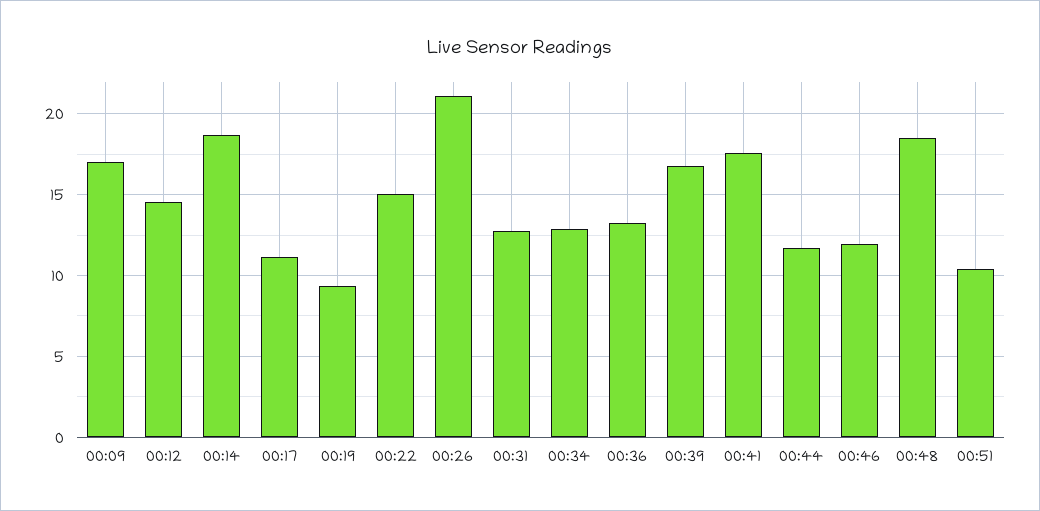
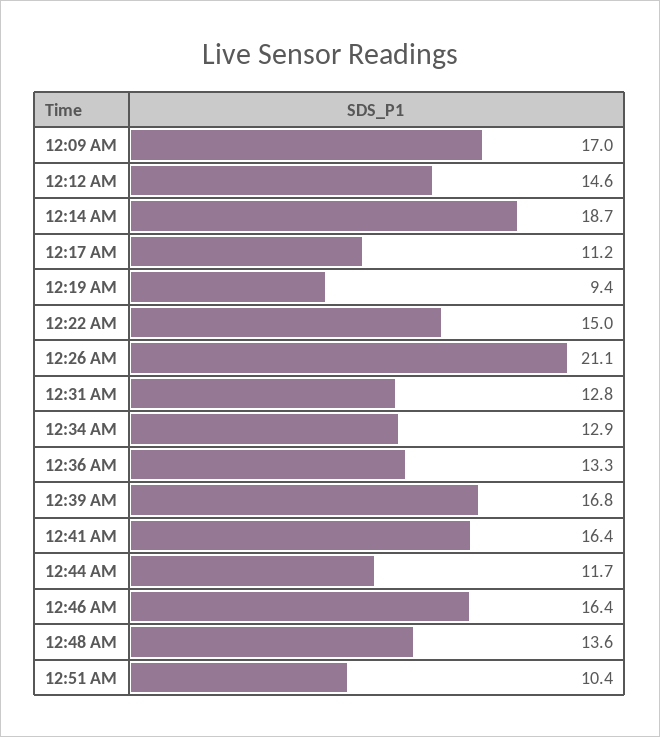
00:41: 17.5 -> 16.4
00:46: 12 -> 16.4
00:48: 18.5 -> 13.6

